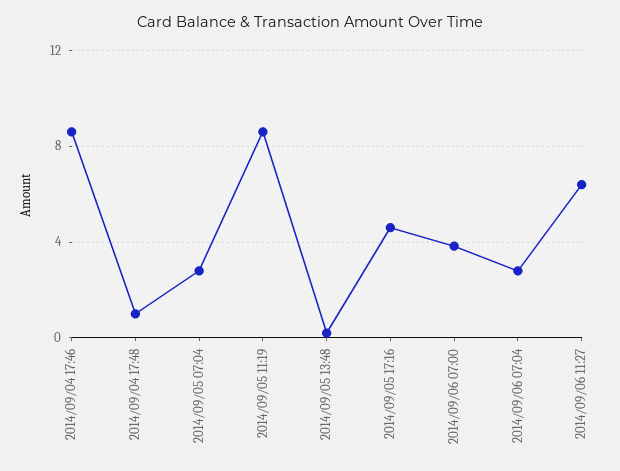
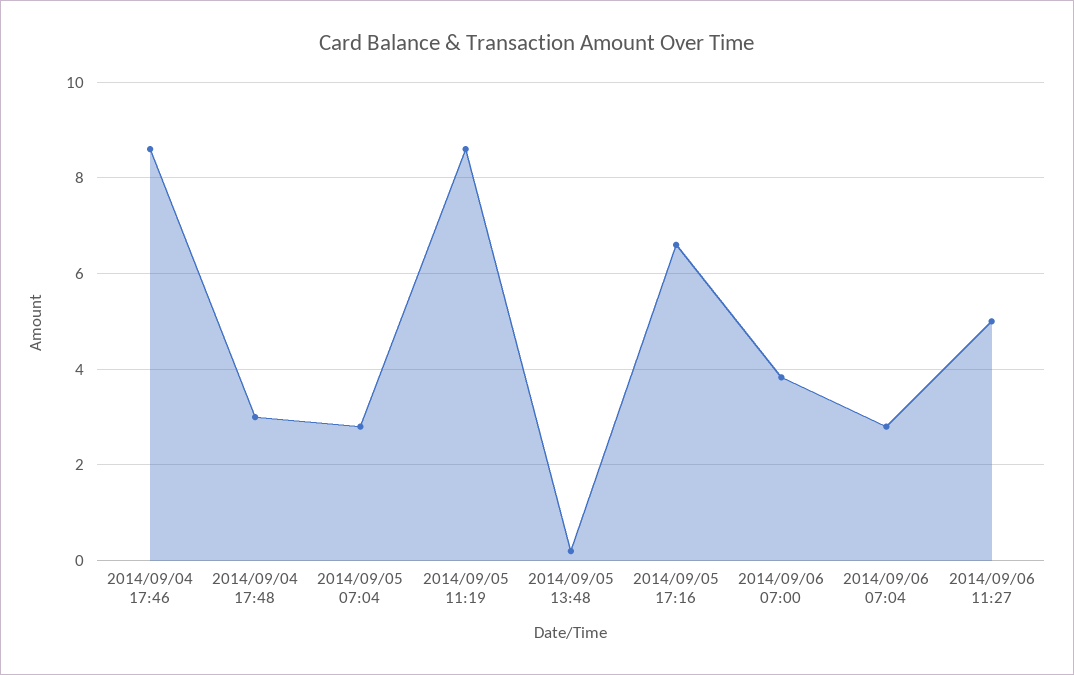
2014/09/04 17:48: 1 -> 3
2014/09/05 17:16: 4.5 -> 6.6
2014/09/06 11:27: 6.5 -> 5

